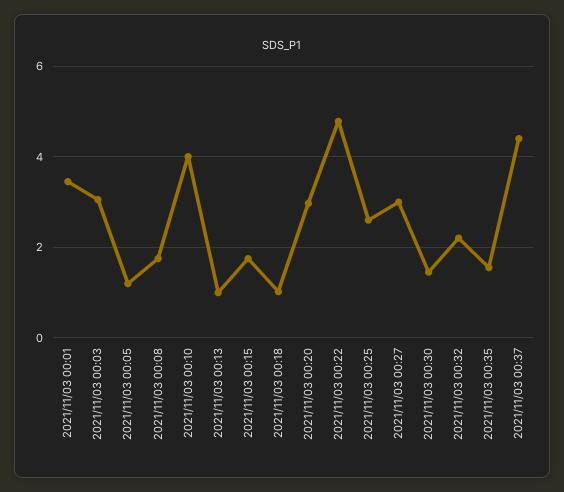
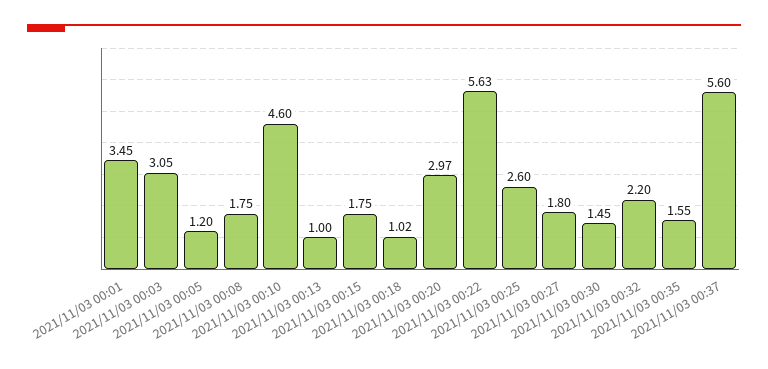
2021/11/03 00:10: 4 -> 4.6
2021/11/03 00:22: 4.8 -> 5.63
2021/11/03 00:27: 3 -> 1.8
2021/11/03 00:37: 4.4 -> 5.6

